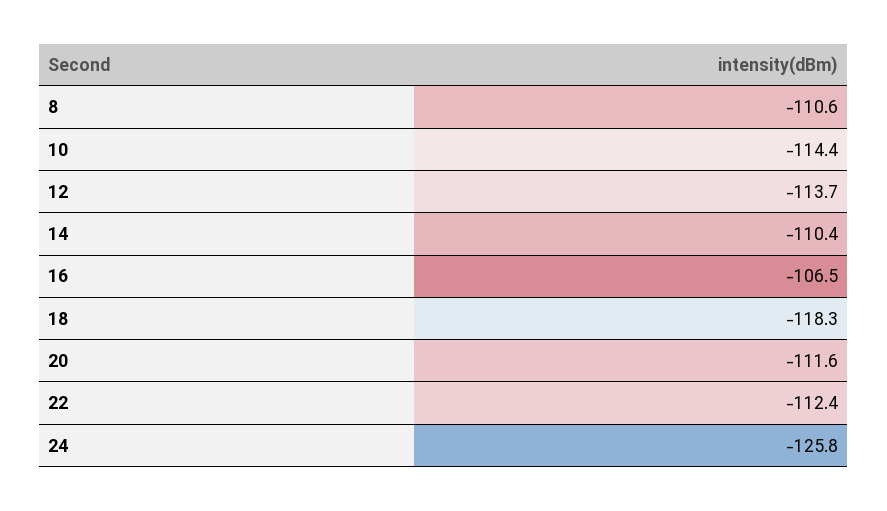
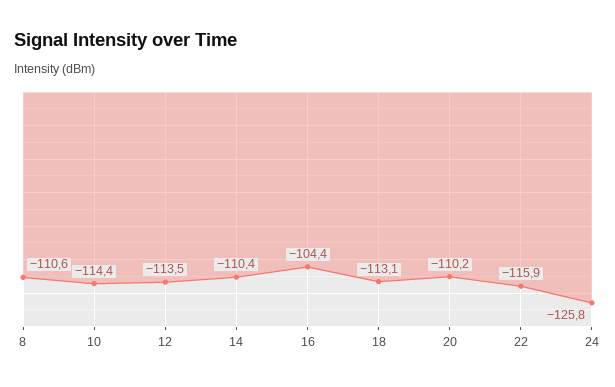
12: -113.7 -> -113.5
16: -106.5 -> -104.4
18: -118.3 -> -113.1
20: -111.6 -> -110.2
22: -112.4 -> -115.9

